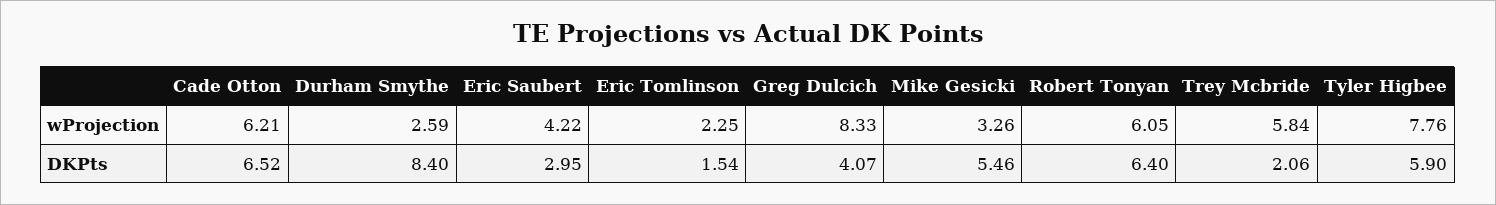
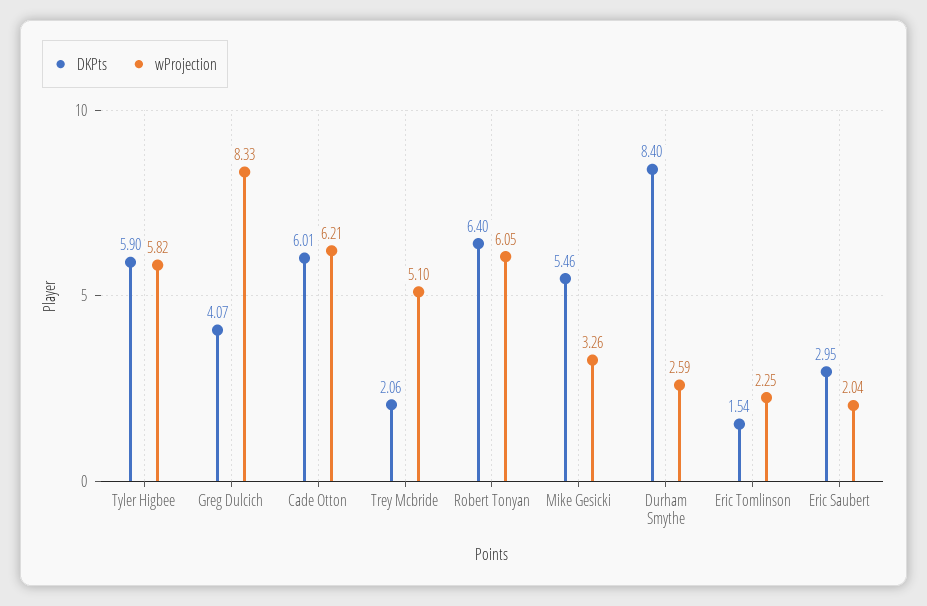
wProjection, Eric Saubert: 4.22 -> 2.04
wProjection, Trey Mcbride: 5.84 -> 5.1
wProjection, Tyler Higbee: 7.76 -> 5.82
DKPts, Cade Otton: 6.52 -> 6.01

